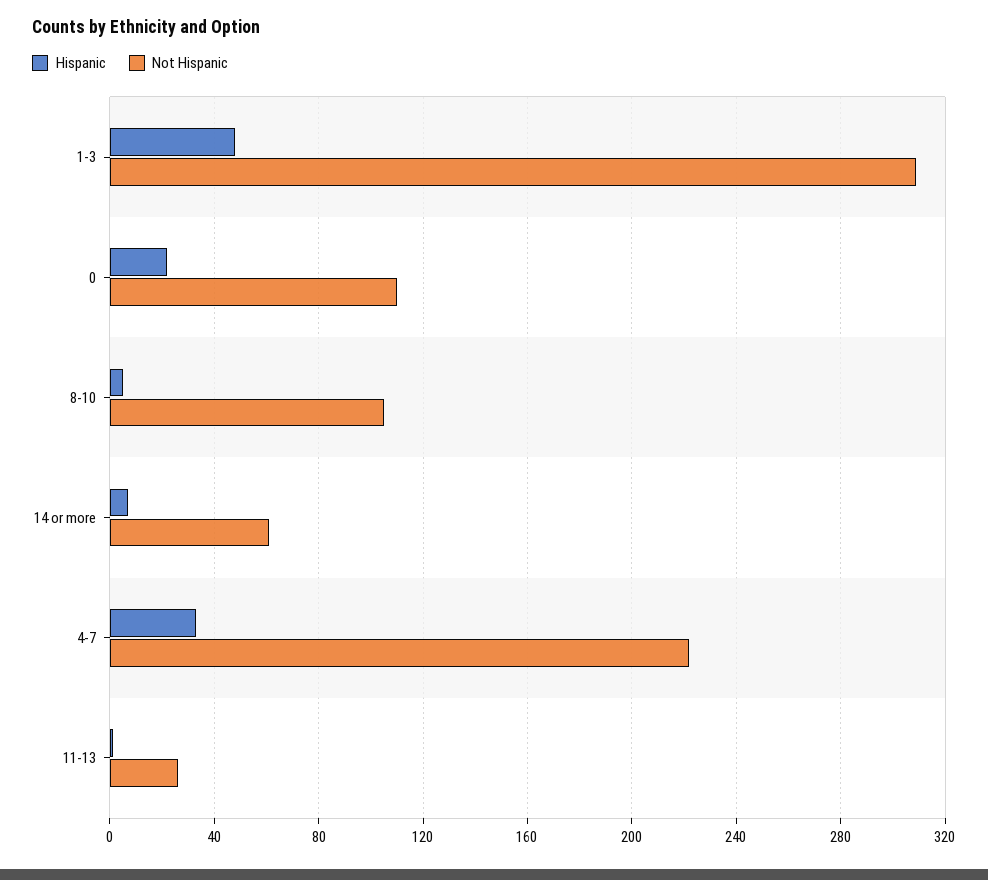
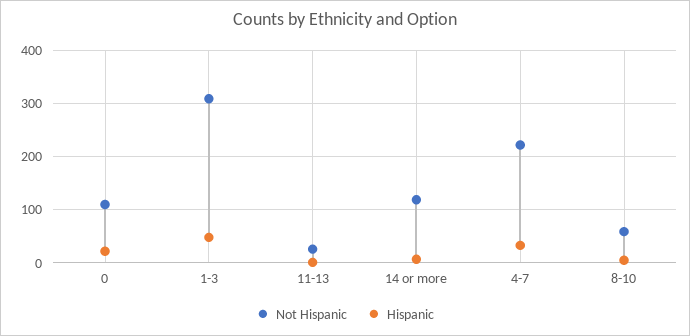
Not Hispanic, 8-10: 105 -> 60
Not Hispanic, 14 or more: 60 -> 120

